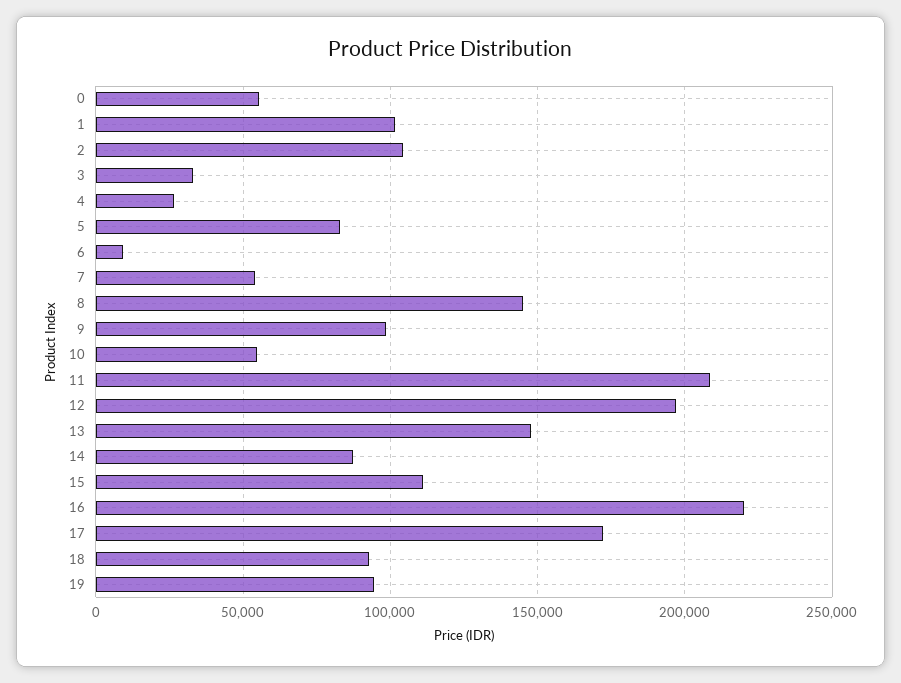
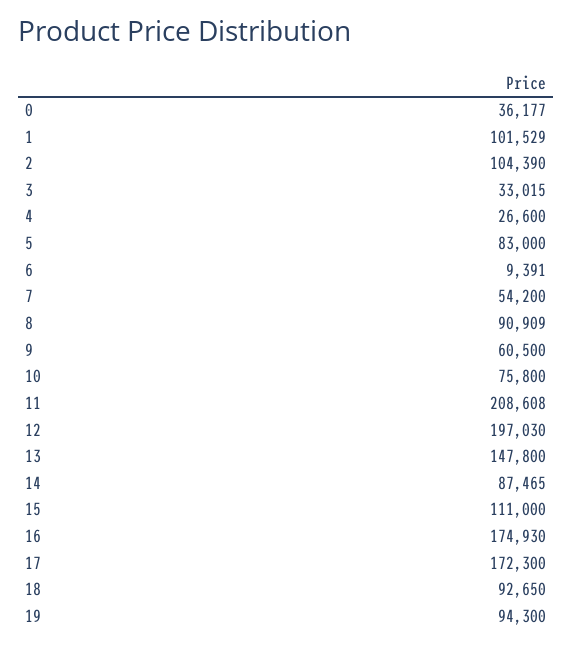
0: 55000 -> 36177
8: 145000 -> 90909
9: 100000 -> 60500
10: 55000 -> 75800
16: 220000 -> 174930

